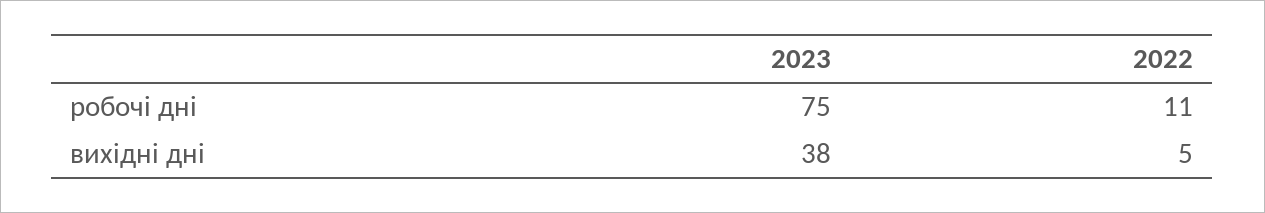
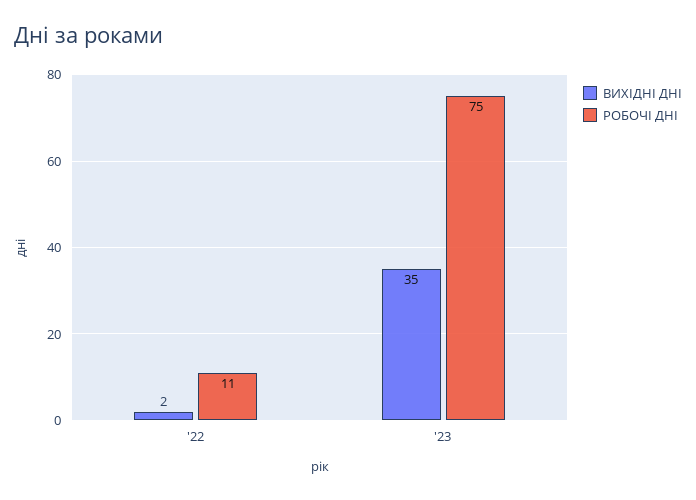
вихідні дні, 2023: 38 -> 35
вихідні дні, 2022: 5 -> 2

